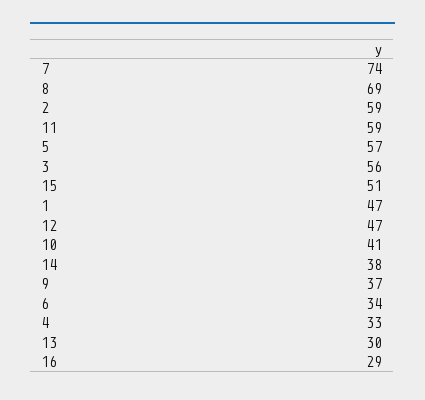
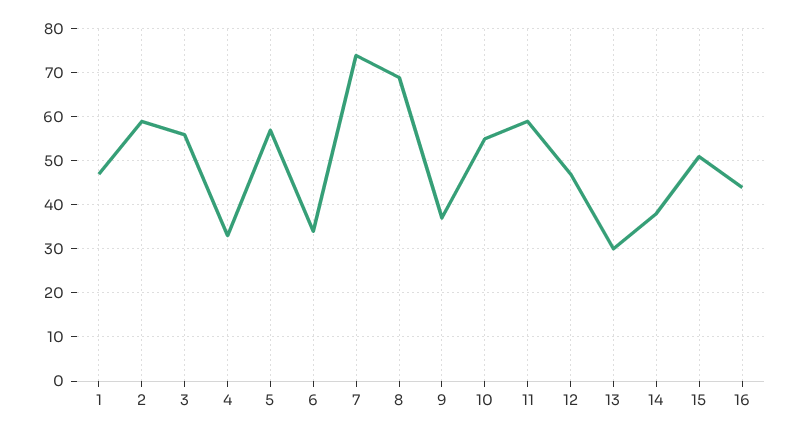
10: 41 -> 55
16: 29 -> 45

